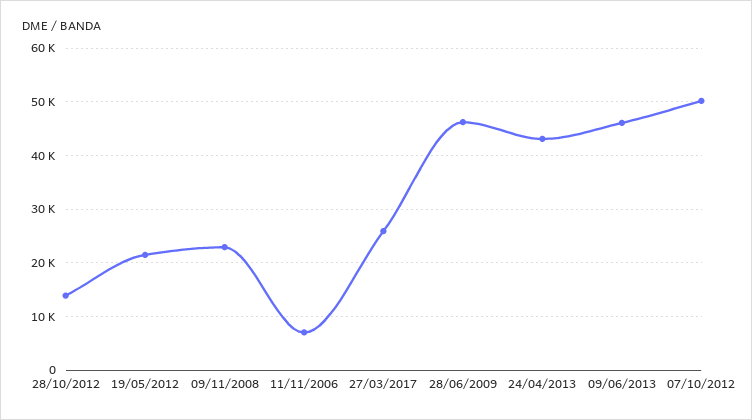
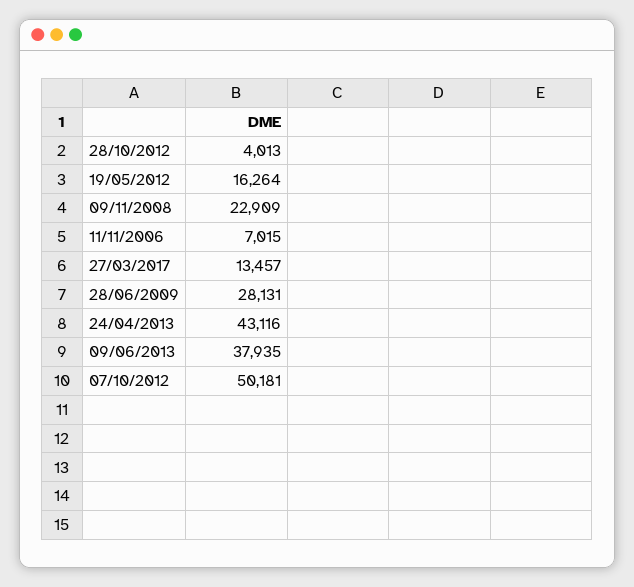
28/10/2012: 14000 -> 4013
19/05/2012: 22000 -> 16264
27/03/2017: 26000 -> 13457
28/06/2009: 46000 -> 28131
09/06/2013: 46000 -> 37935

